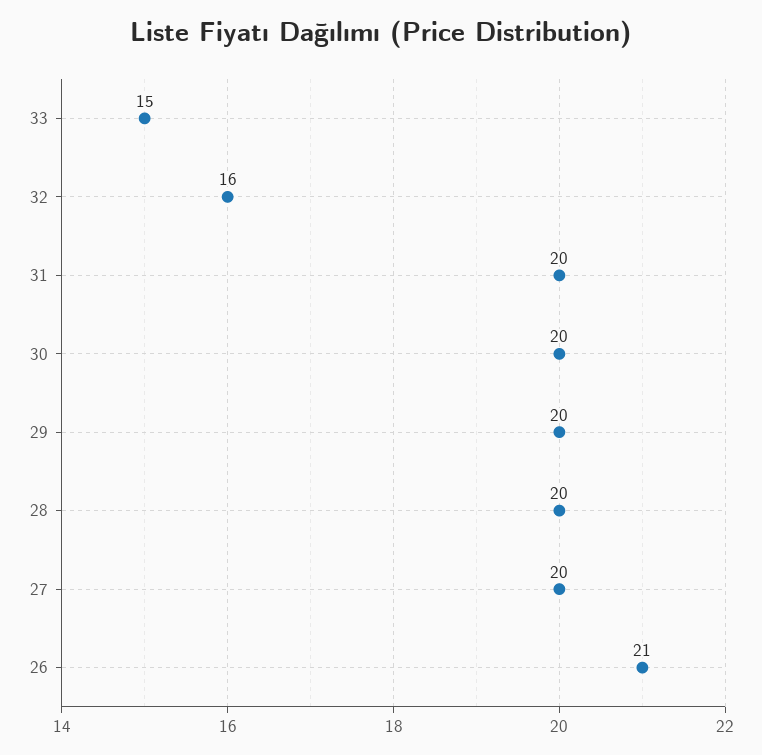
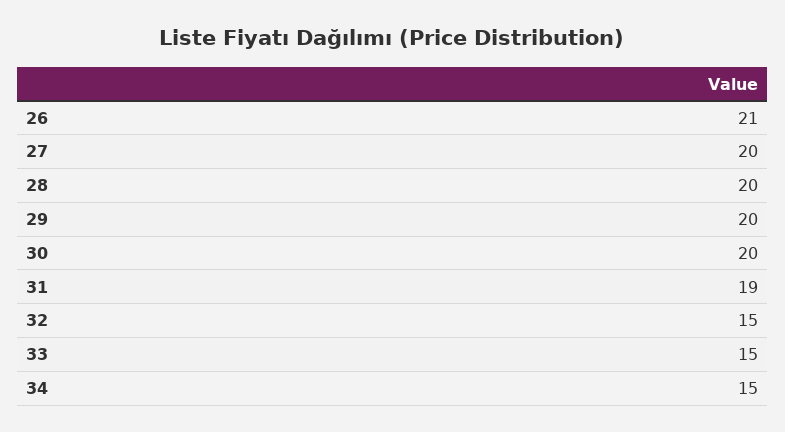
32: 16 -> 15
31: 20 -> 19
34: none -> 15

